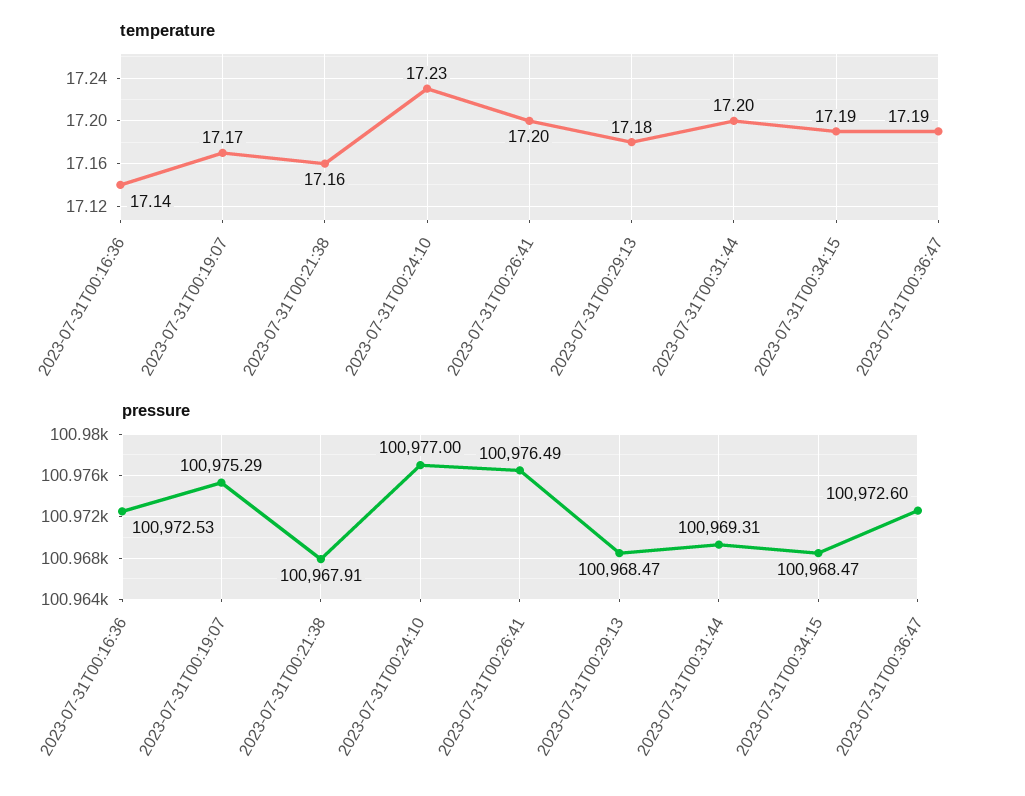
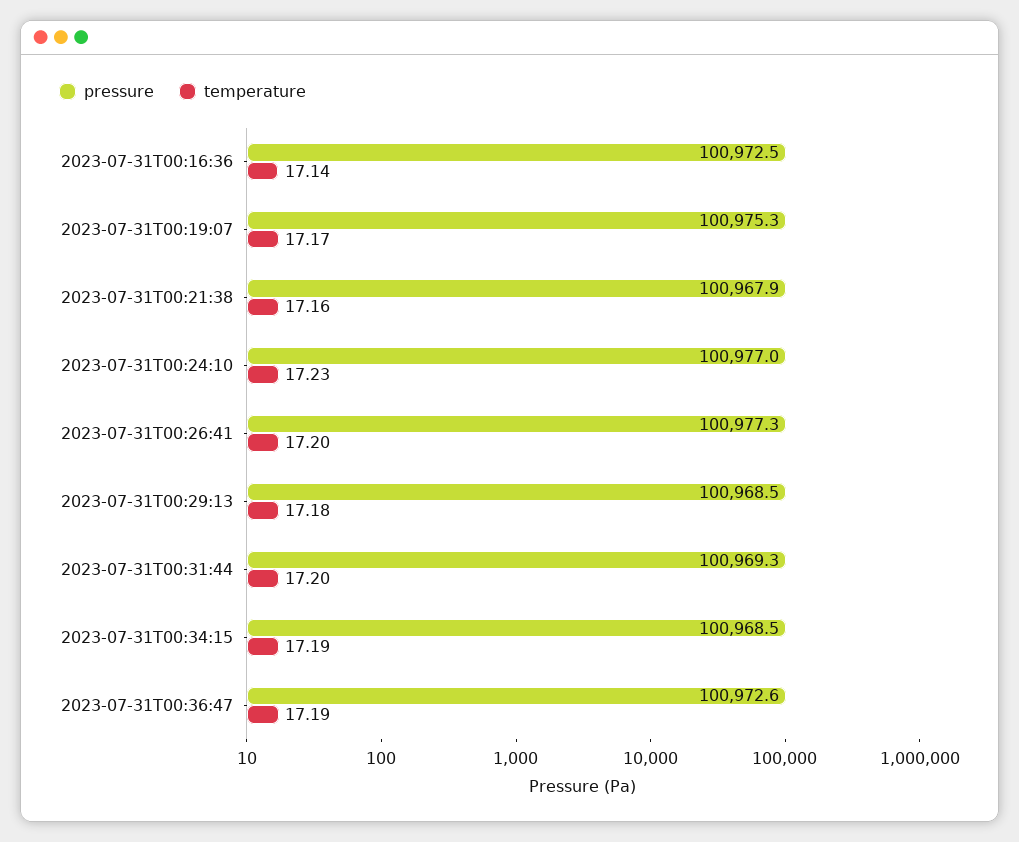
pressure, 2023-07-31T00:26:41: 100976.49 -> 100977.3

